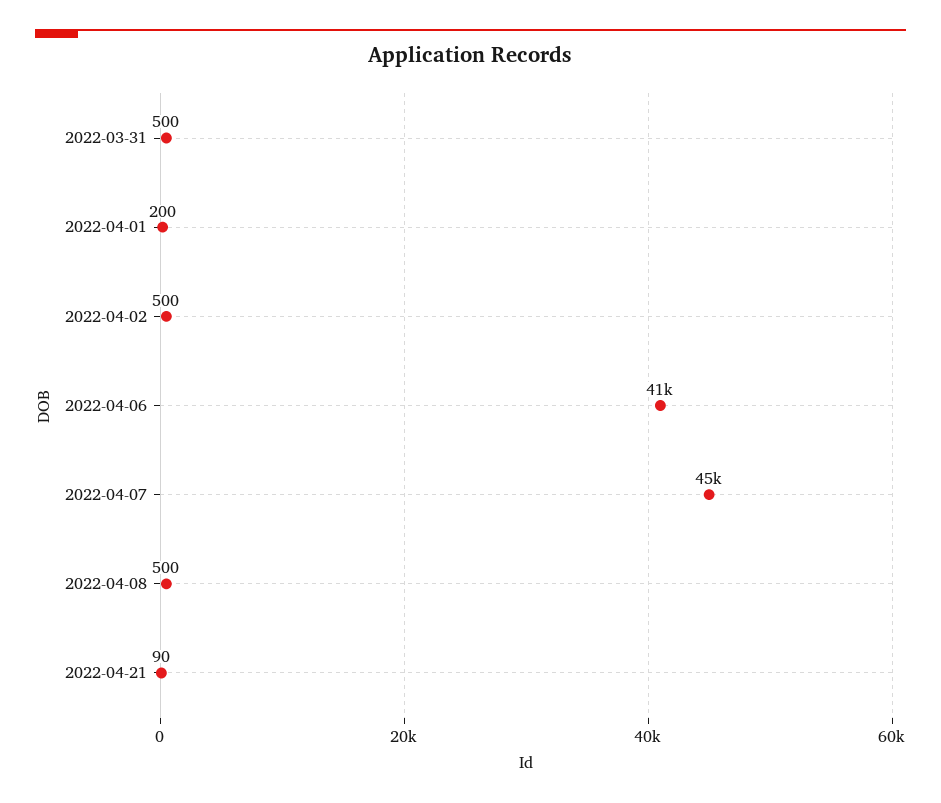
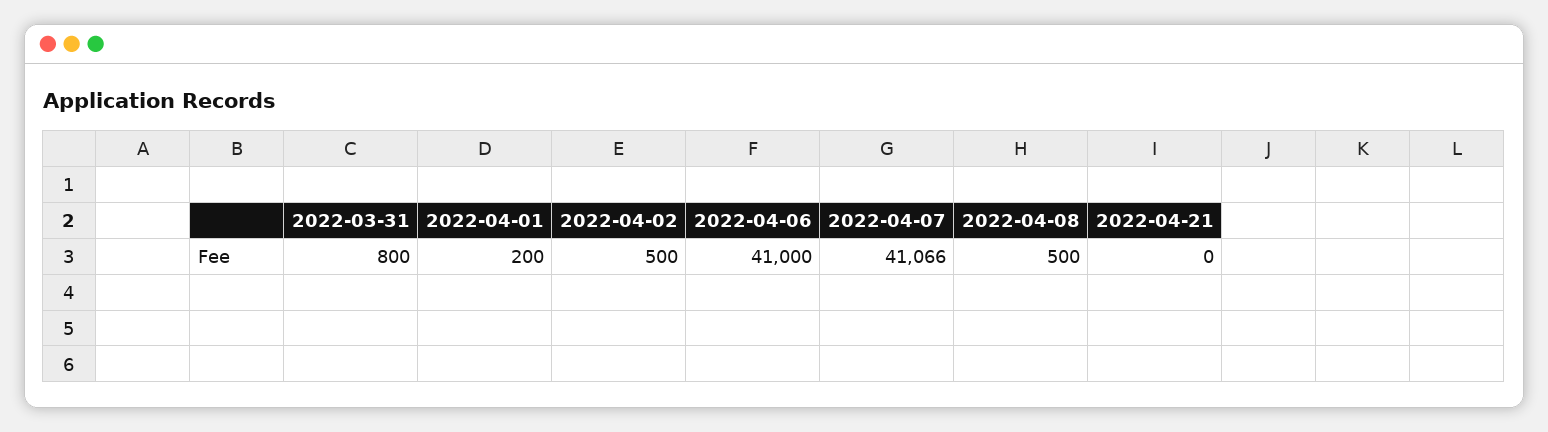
2022-03-31: 500 -> 800
2022-04-07: 45000 -> 41066
2022-04-21: 90 -> 0

